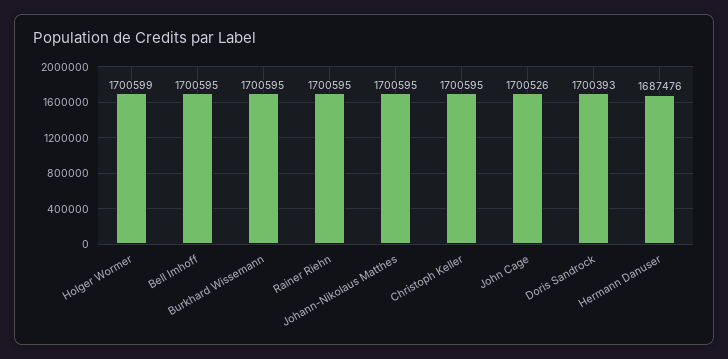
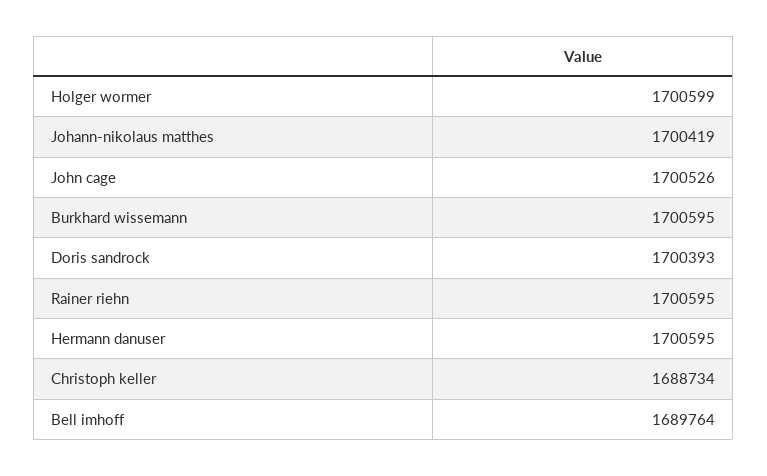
Bell Imhoff: 1700595 -> 1689764
Johann-Nikolaus Matthes: 1700595 -> 1700419
Christoph Keller: 1700595 -> 1688734
Hermann Danuser: 1687476 -> 1700595

